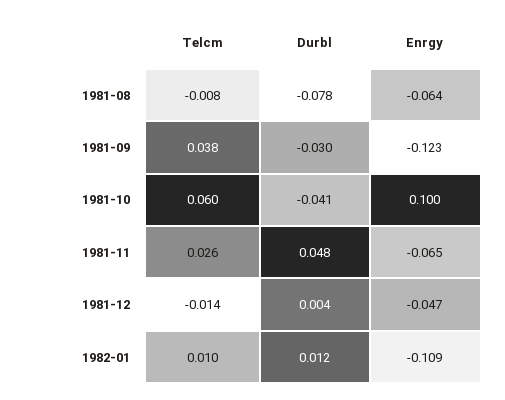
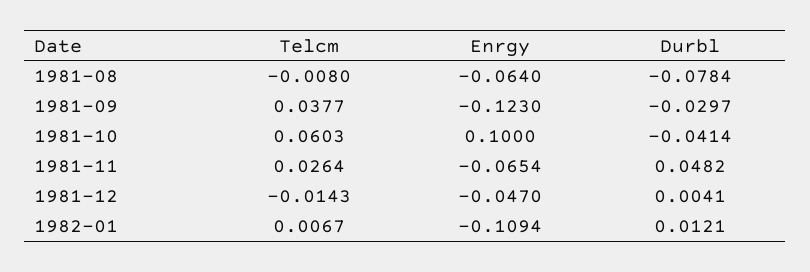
Telcm, 1982-01: 0.01 -> 0.0067

